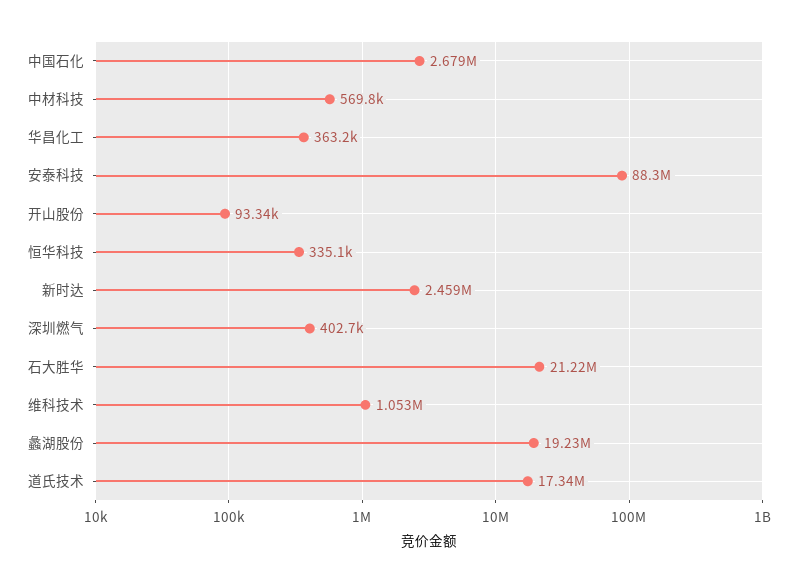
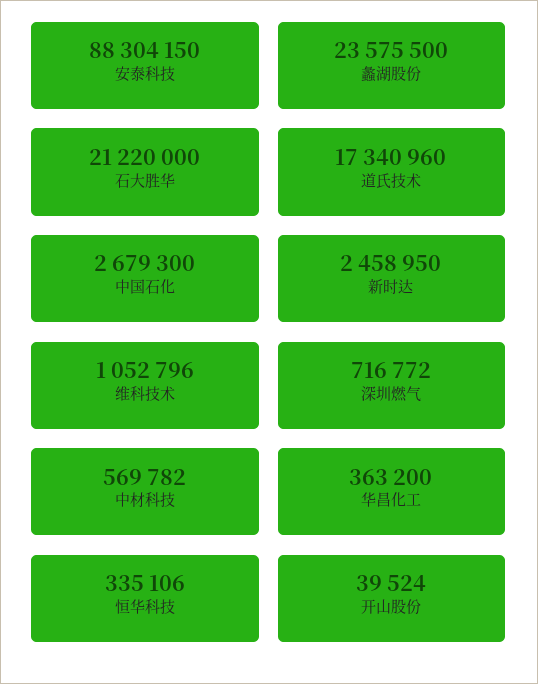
开山股份: 93340 -> 39524
深圳燃气: 402700 -> 716772
蠡湖股份: 19230000 -> 23575500

